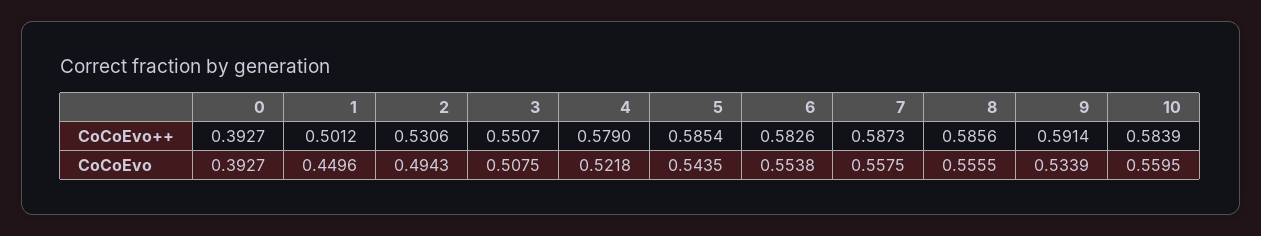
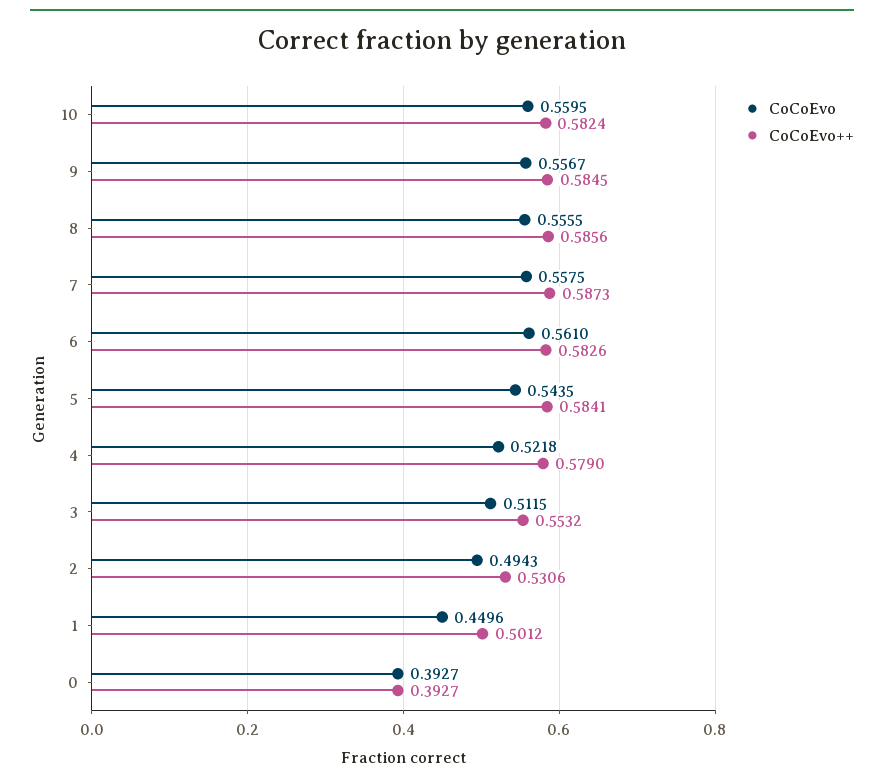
CoCoEvo++, 3: 0.5507 -> 0.5532
CoCoEvo++, 5: 0.5854 -> 0.5841
CoCoEvo++, 9: 0.5914 -> 0.5845
CoCoEvo++, 10: 0.5839 -> 0.5824
CoCoEvo, 3: 0.5075 -> 0.5115
CoCoEvo, 6: 0.5538 -> 0.561
CoCoEvo, 9: 0.5339 -> 0.5567

